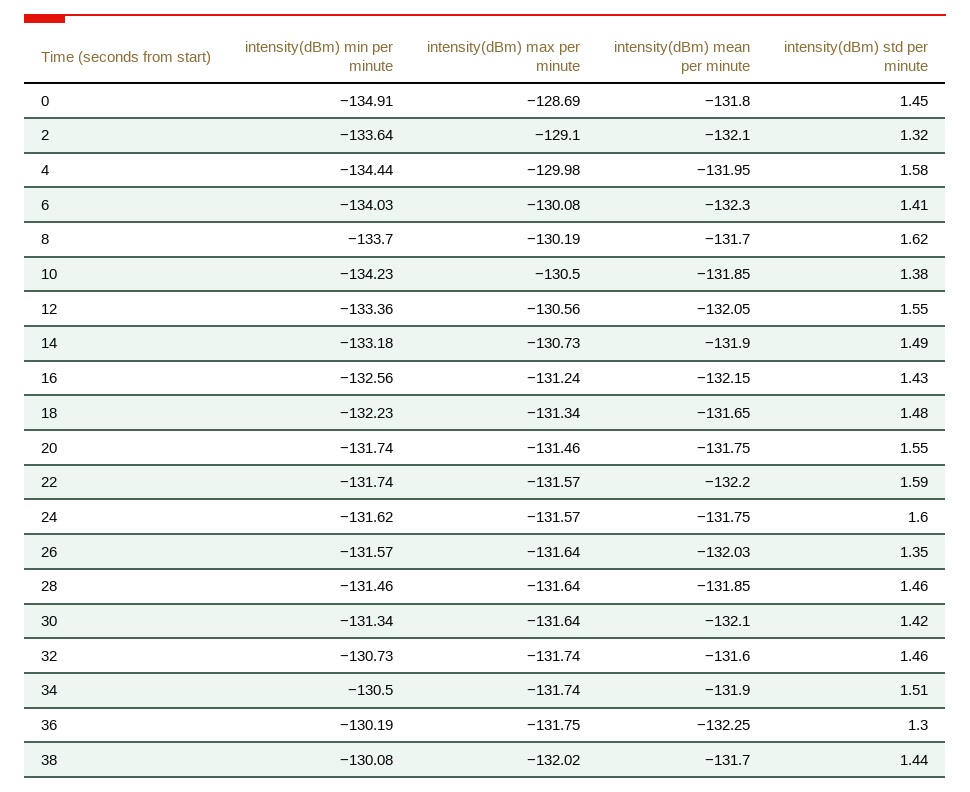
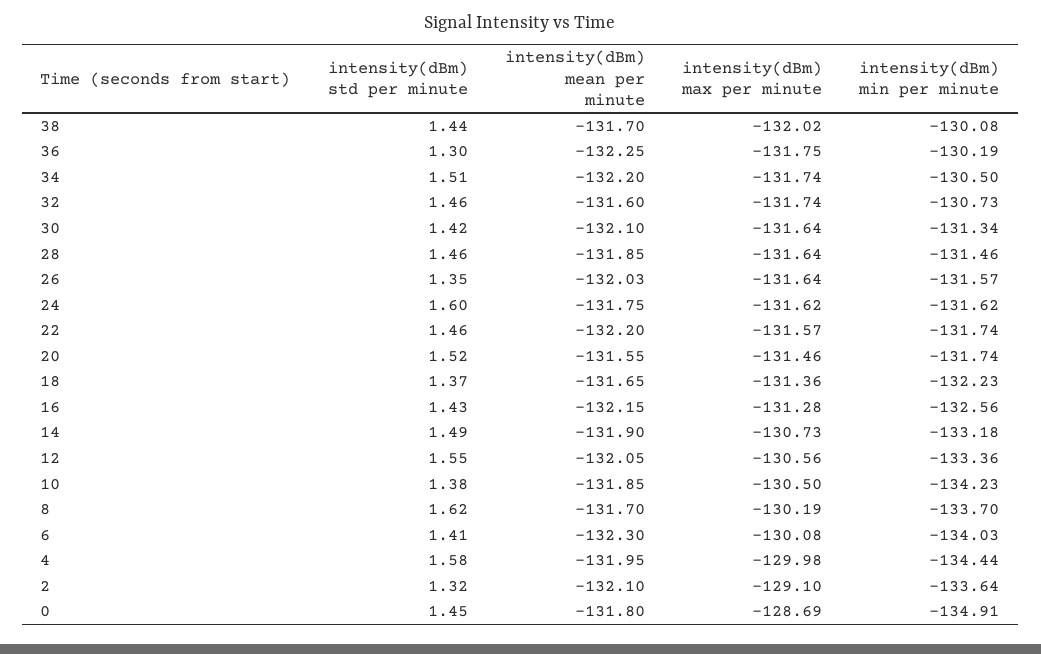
intensity(dBm) max per minute, 16: -131.24 -> -131.28
intensity(dBm) max per minute, 18: -131.34 -> -131.36
intensity(dBm) std per minute, 18: 1.48 -> 1.37
intensity(dBm) mean per minute, 20: -131.75 -> -131.55
intensity(dBm) std per minute, 20: 1.55 -> 1.52
intensity(dBm) std per minute, 22: 1.59 -> 1.46
intensity(dBm) max per minute, 24: -131.57 -> -131.62
intensity(dBm) mean per minute, 34: -131.9 -> -132.2

